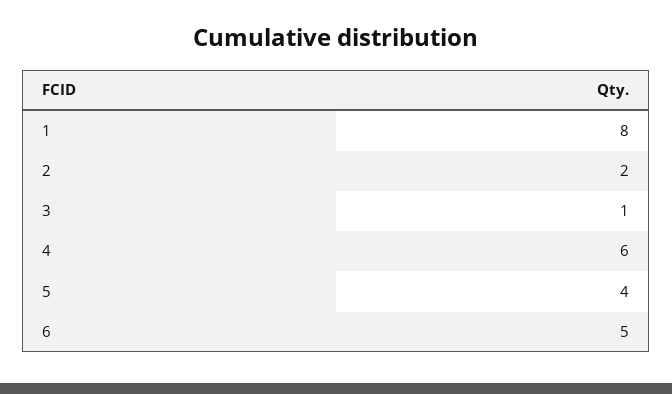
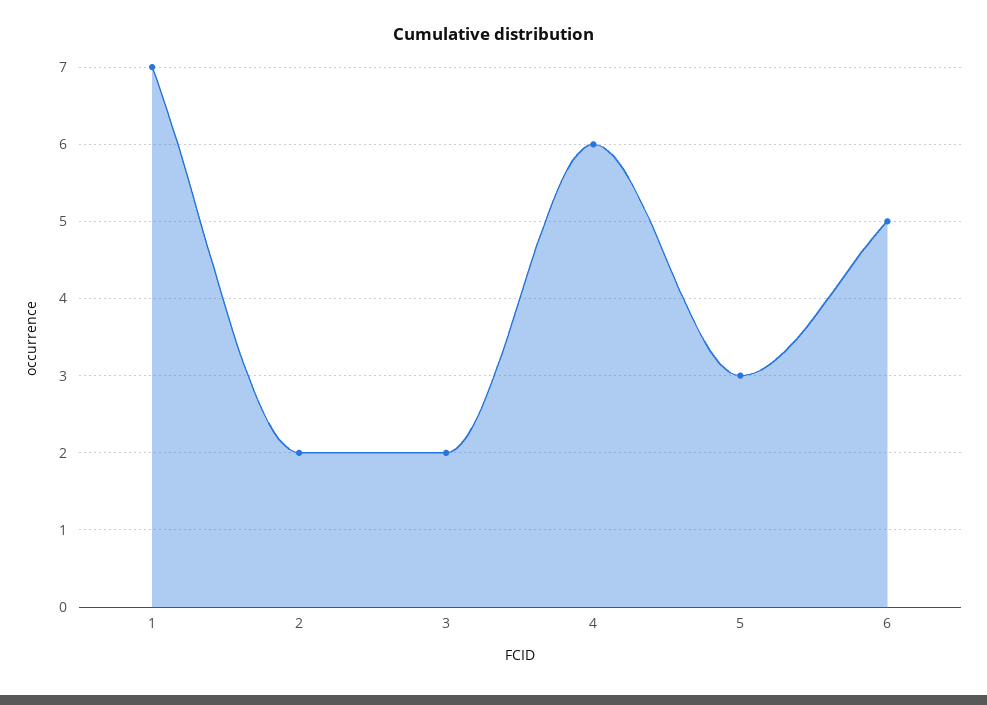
1: 8 -> 7
3: 1 -> 2
5: 4 -> 3

